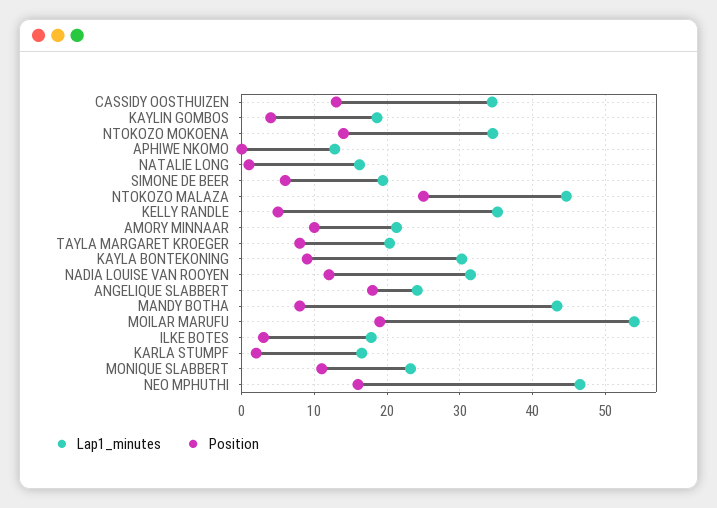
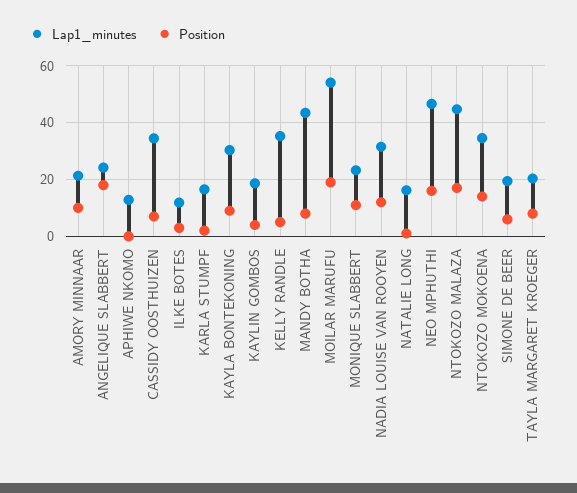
Position, CASSIDY OOSTHUIZEN: 13 -> 7.5
Position, NTOKOZO MALAZA: 25 -> 17.5
Lap1_minutes, ILKE BOTES: 18 -> 12.5

